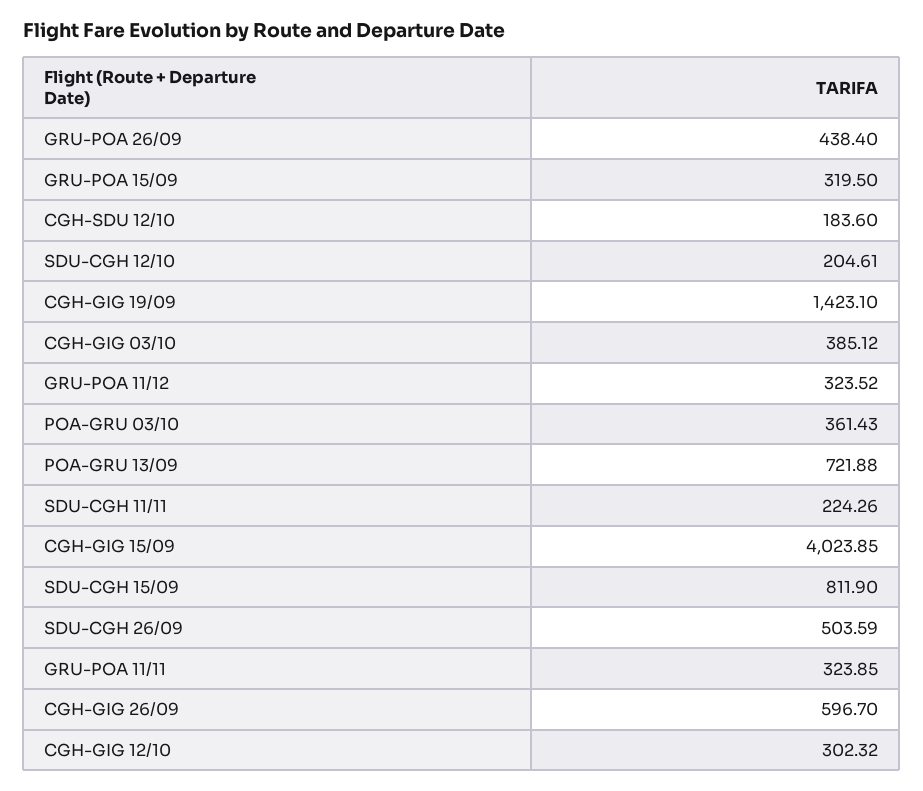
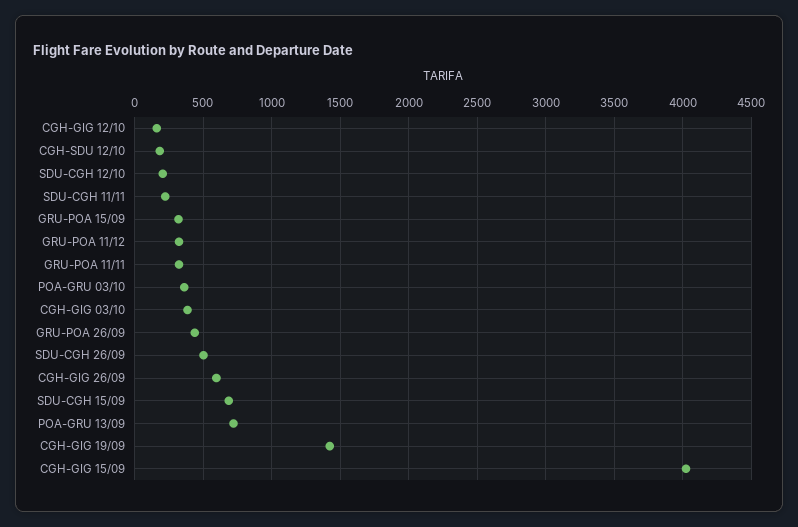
SDU-CGH 15/09: 811.9 -> 700
CGH-GIG 12/10: 302.32 -> 150

